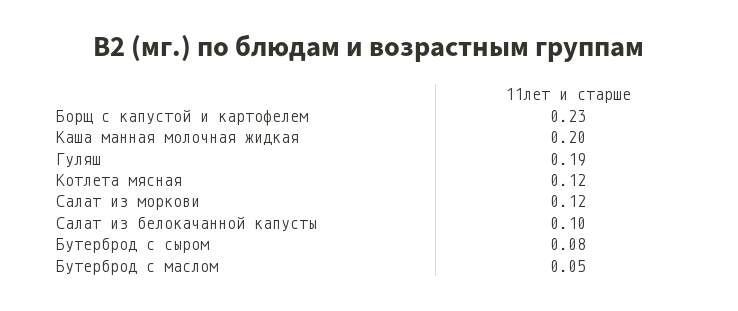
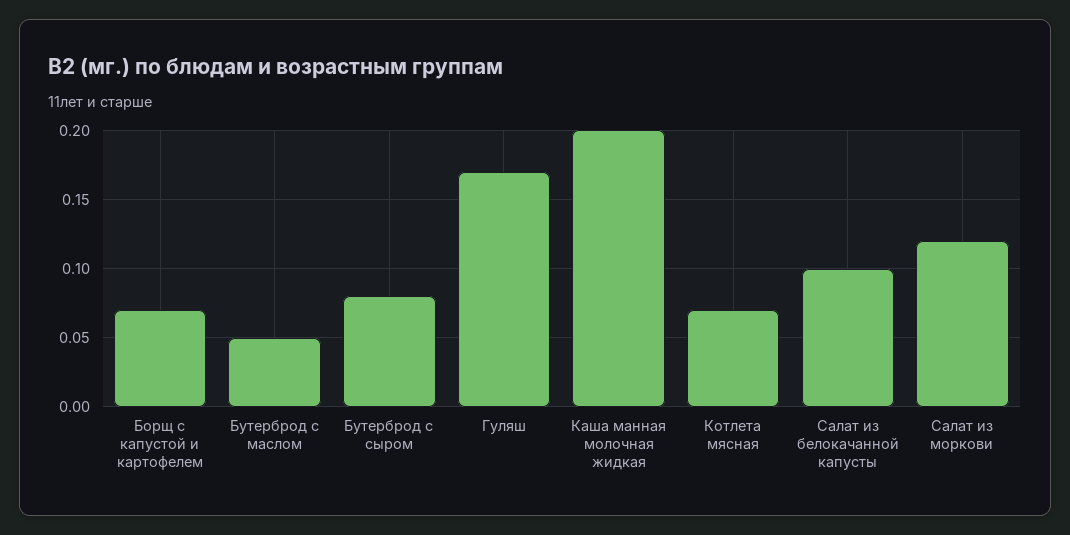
Борщ с капустой и картофелем: 0.23 -> 0.07
Гуляш: 0.19 -> 0.17
Котлета мясная: 0.12 -> 0.07

